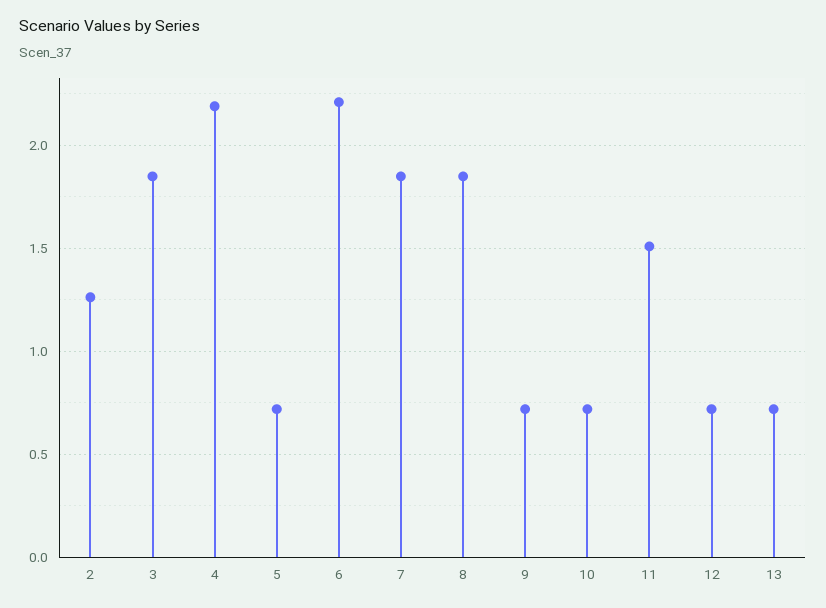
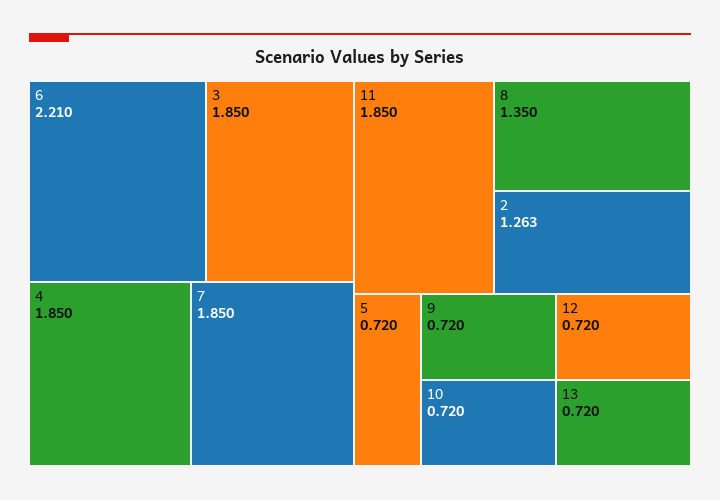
4: 2.2 -> 1.85
8: 1.85 -> 1.35
11: 1.5 -> 1.85

